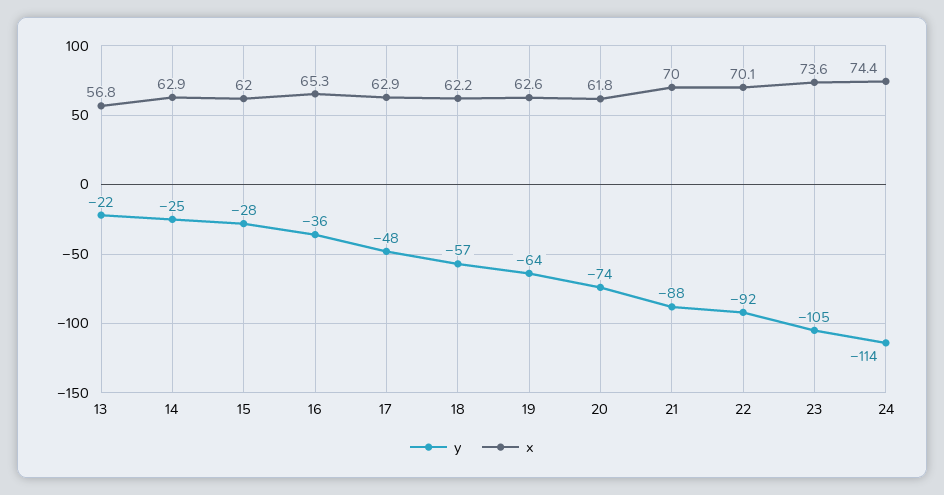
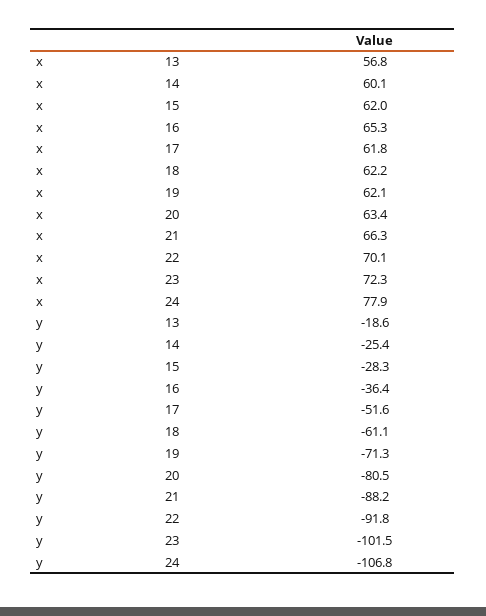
y, 13: -22 -> -18.6
x, 14: 62.9 -> 60.1
y, 17: -48 -> -51.6
x, 17: 62.9 -> 61.8
y, 18: -57 -> -61.1
y, 19: -64 -> -71.3
x, 19: 62.6 -> 62.1
y, 20: -74 -> -80.5
x, 20: 61.8 -> 63.4
x, 21: 70 -> 66.3
y, 23: -105 -> -101.5
x, 23: 73.6 -> 72.3
y, 24: -114 -> -106.8
x, 24: 74.4 -> 77.9

